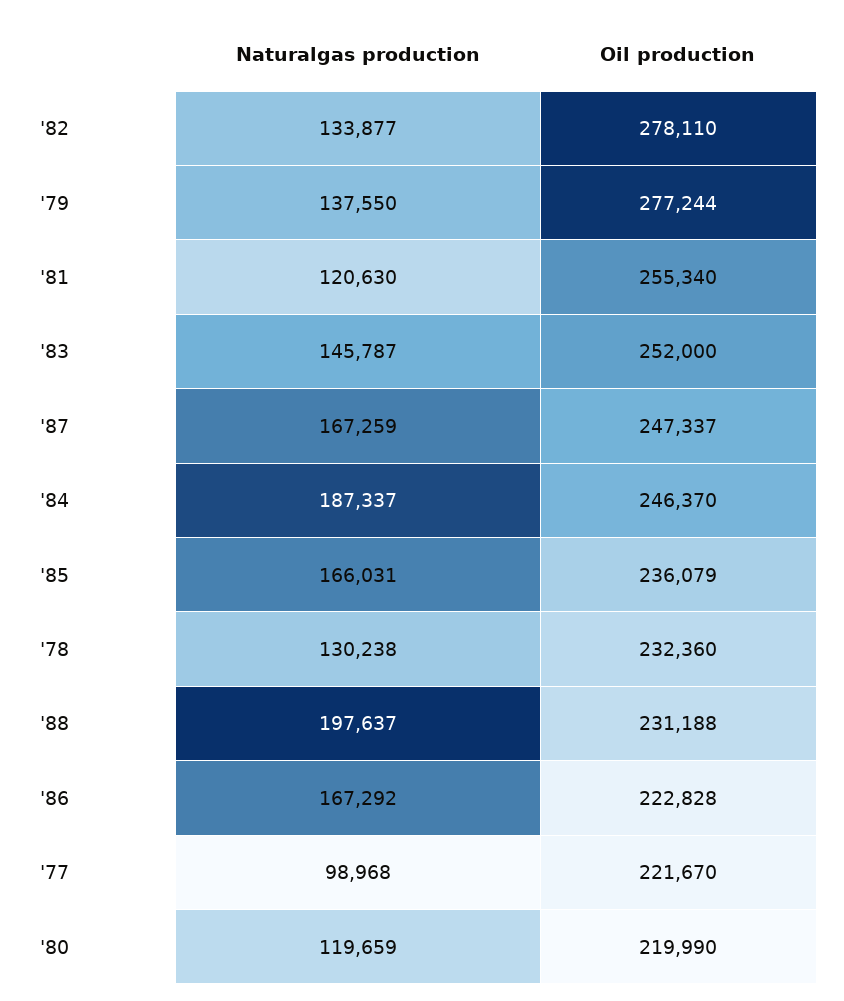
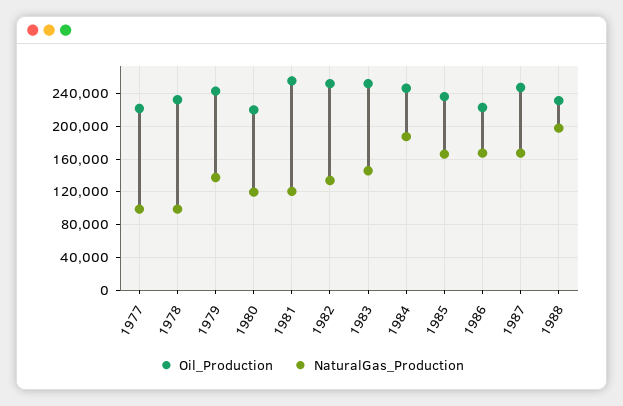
Oil production, '82: 278110 -> 250000
Oil production, '79: 277244 -> 240000
Naturalgas production, '78: 130238 -> 100000

